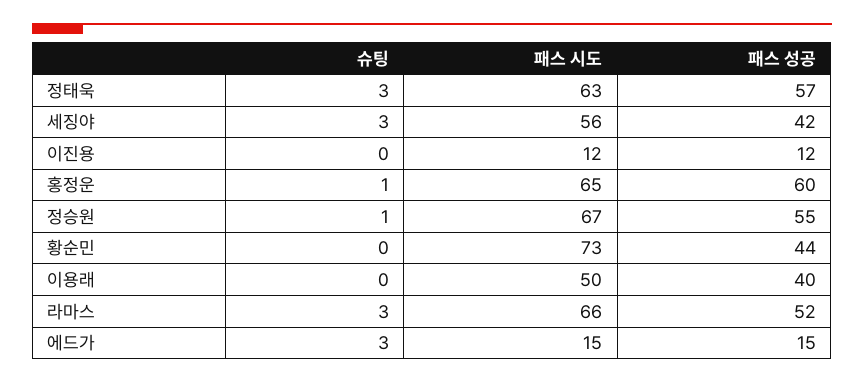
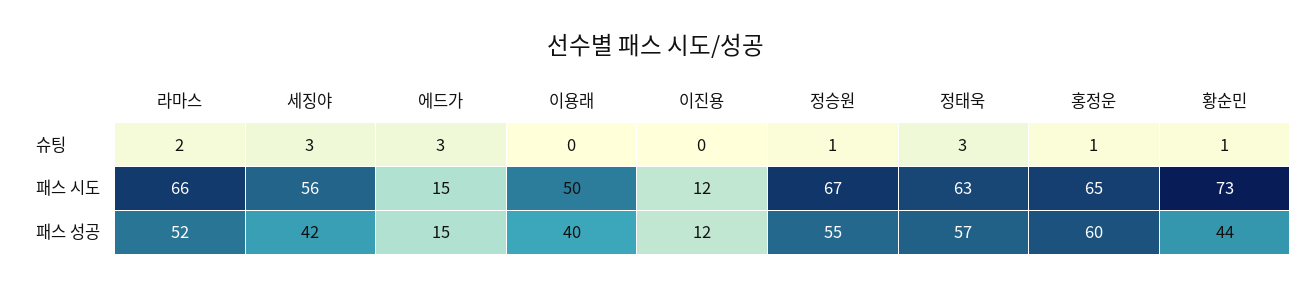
슈팅, 황순민: 0 -> 1
슈팅, 라마스: 3 -> 2

